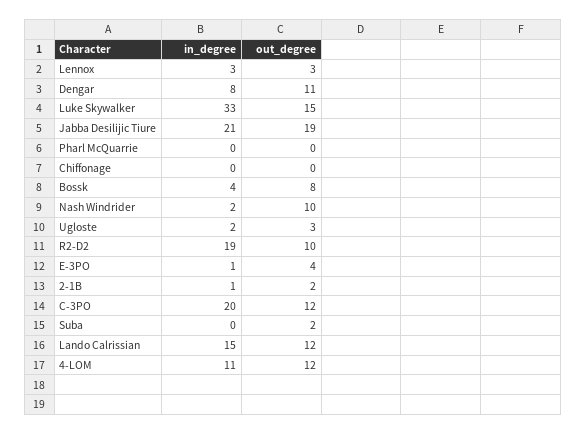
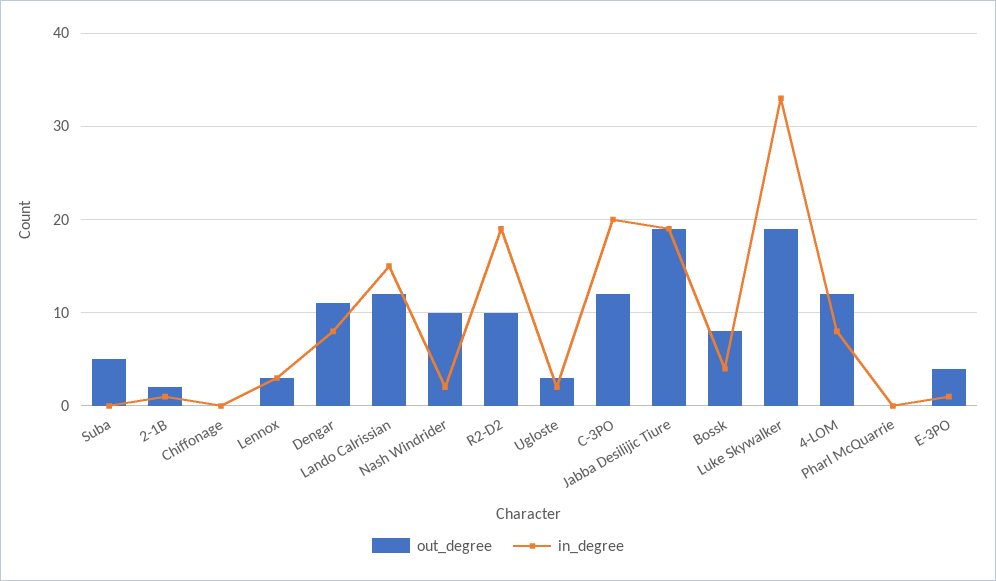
out_degree, Luke Skywalker: 15 -> 19
in_degree, Jabba Desilijic Tiure: 21 -> 19
out_degree, Suba: 2 -> 5
in_degree, 4-LOM: 11 -> 8

